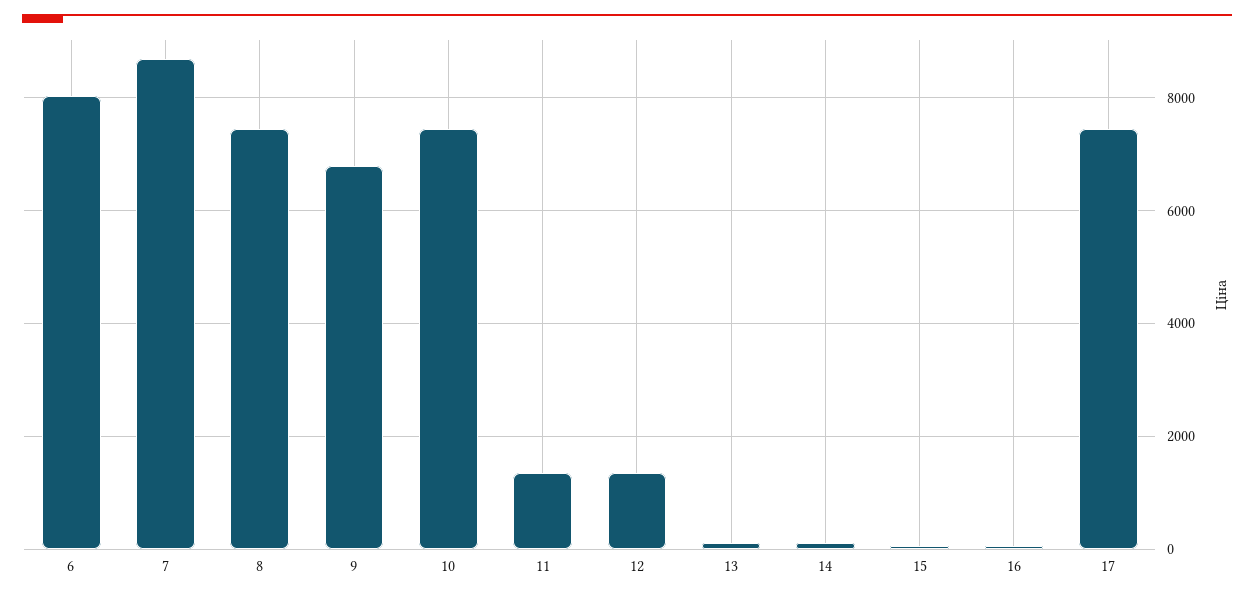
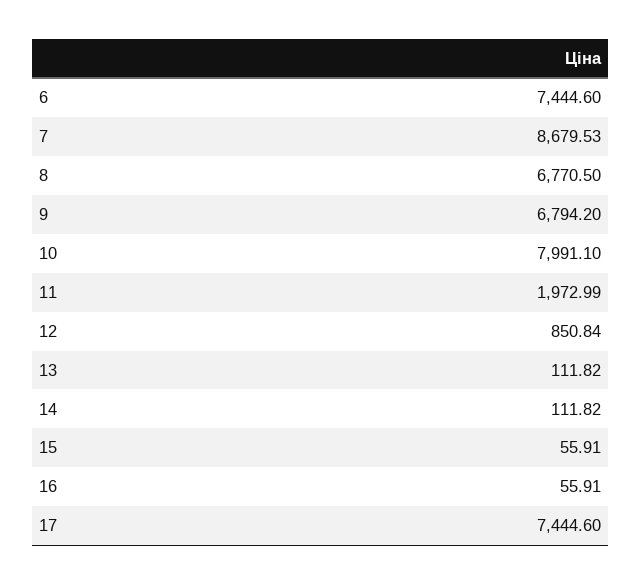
6: 8000 -> 7444.6
8: 7400 -> 6770.5
10: 7400 -> 7991.1
11: 1400 -> 1972.99
12: 1400 -> 850.84

